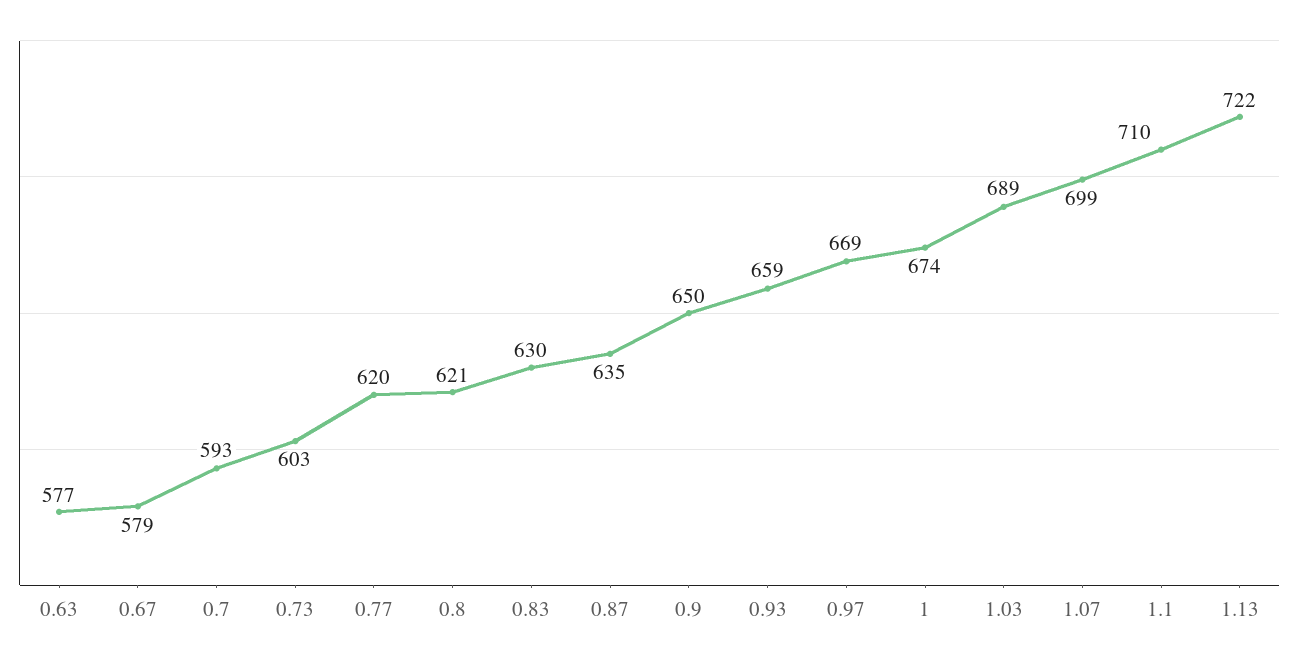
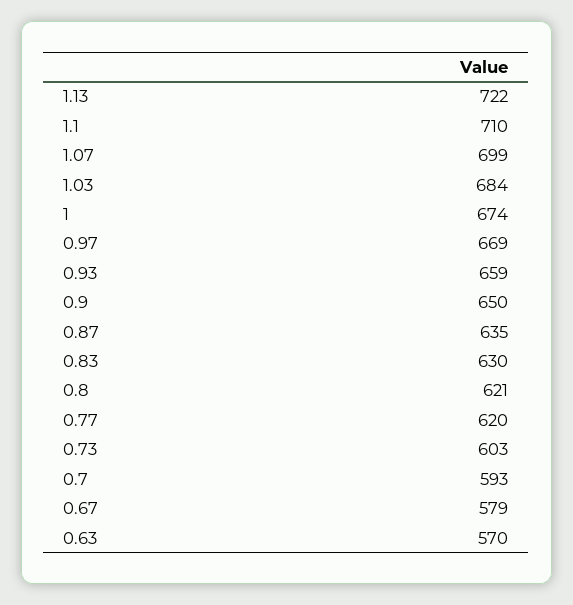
0.63: 577 -> 570
1.03: 689 -> 684

